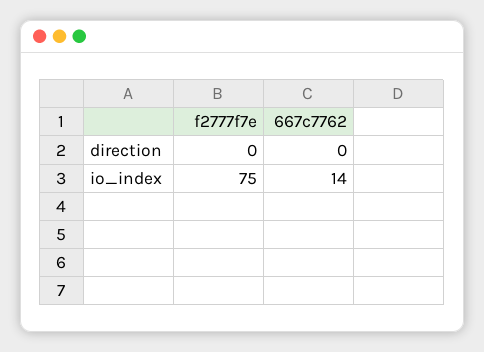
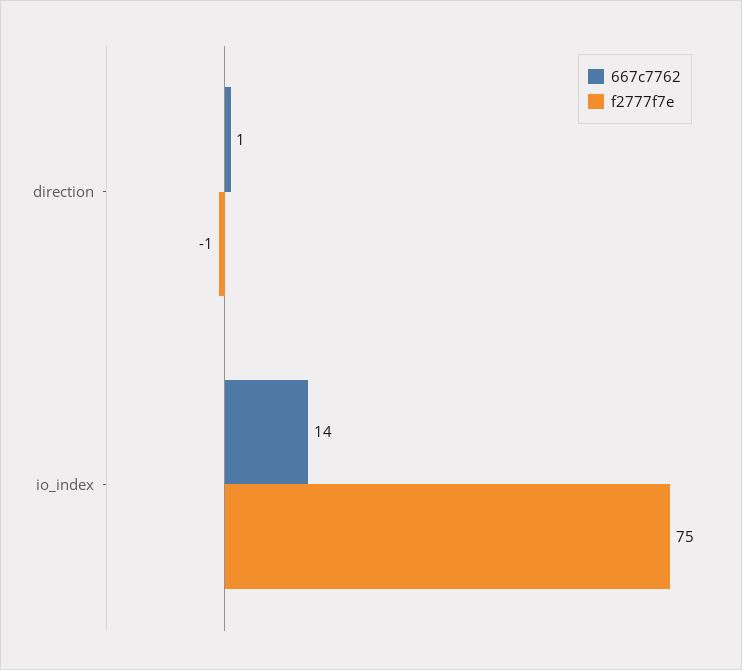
f2777f7e, direction: 0 -> -1
667c7762, direction: 0 -> 1

